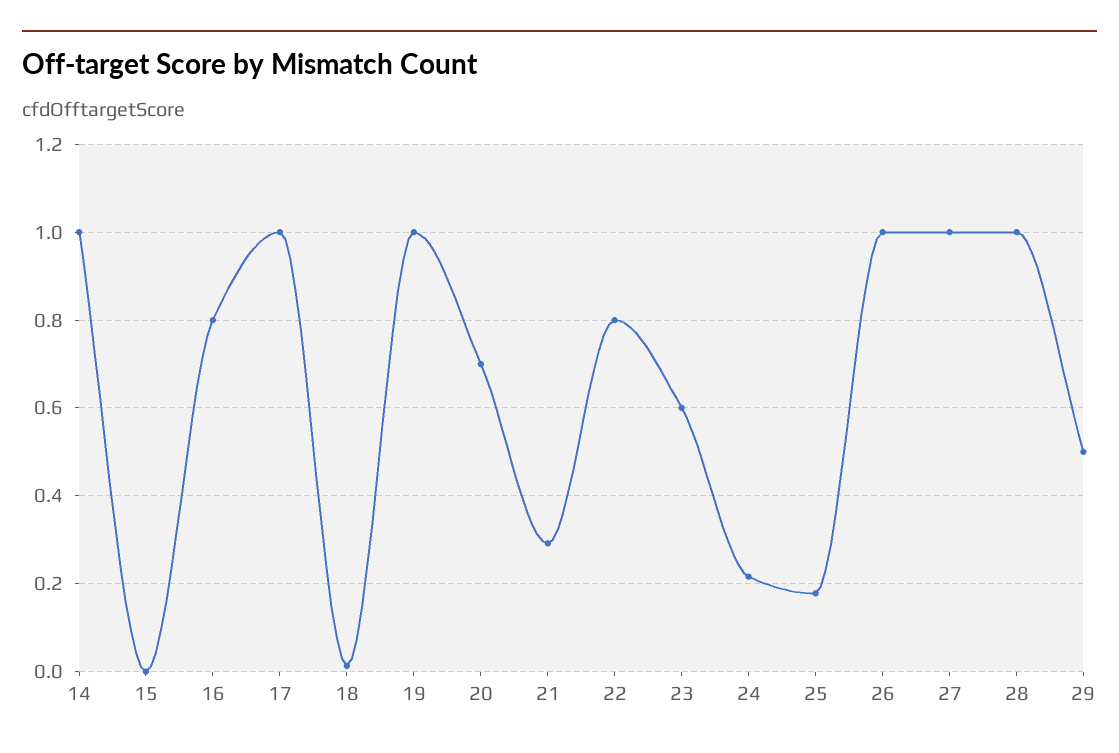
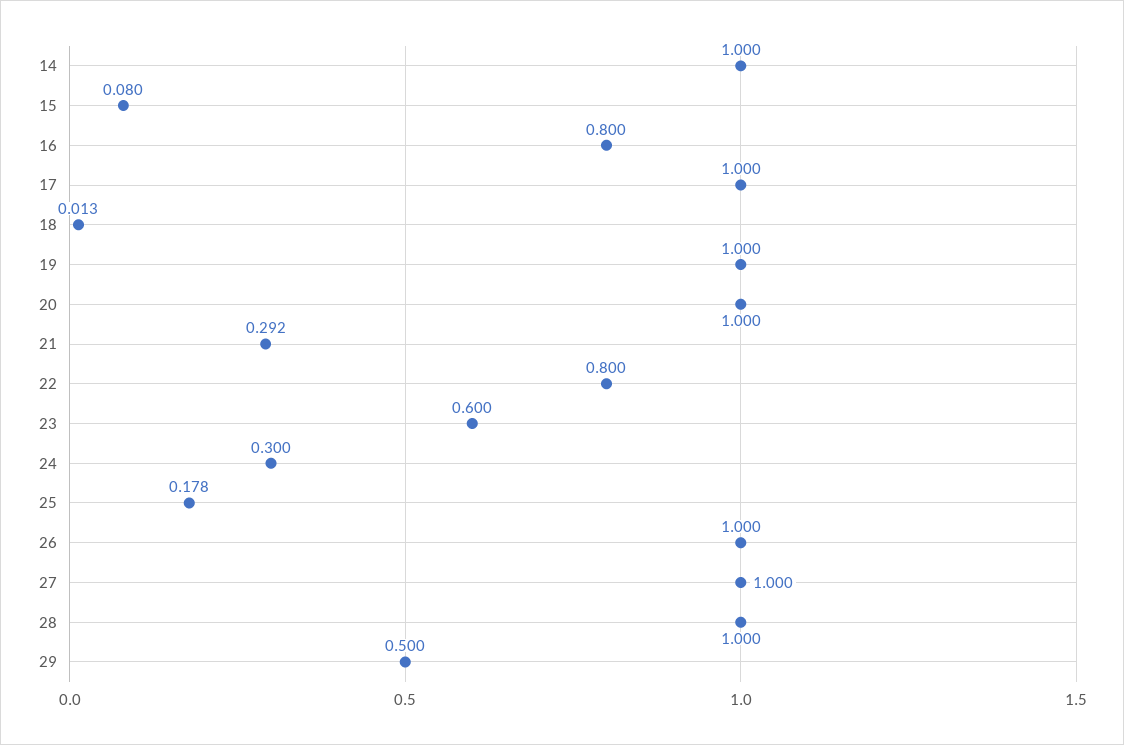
15: 0 -> 0.08
20: 0.7 -> 1
24: 0.22 -> 0.3

